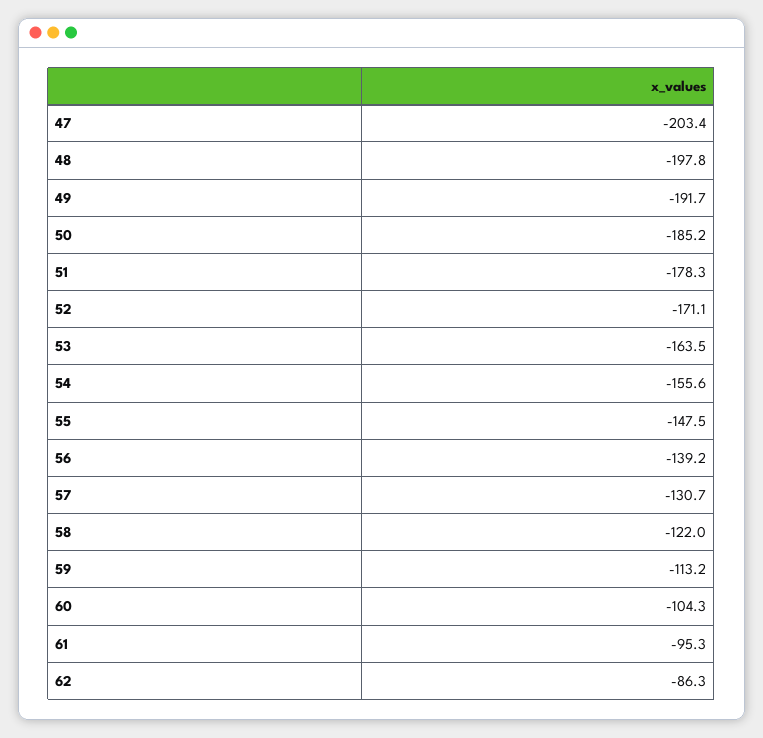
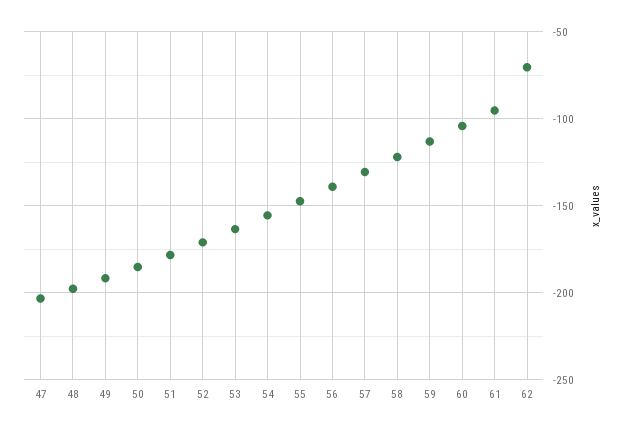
62: -86.3 -> -70

